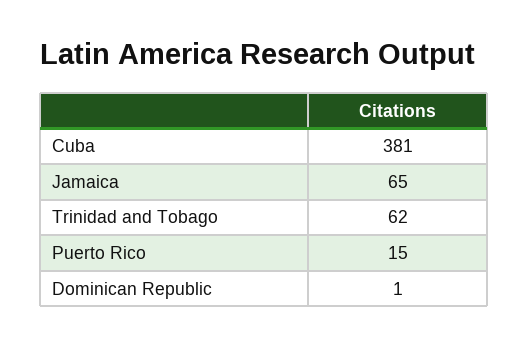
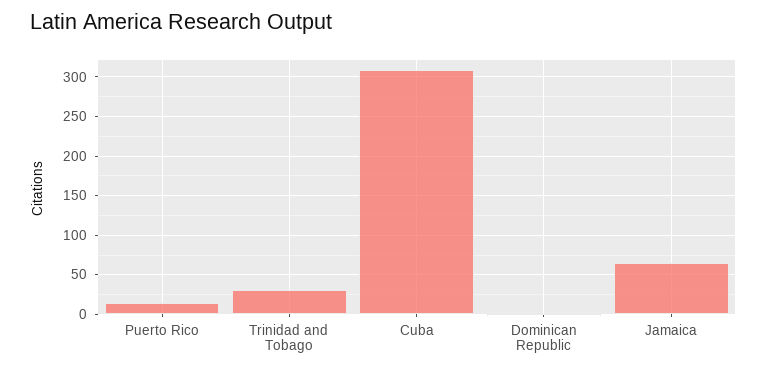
Cuba: 381 -> 310
Trinidad and Tobago: 62 -> 30

